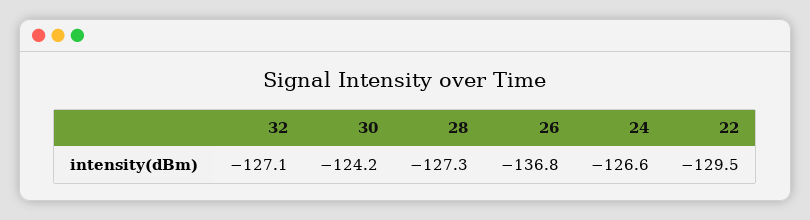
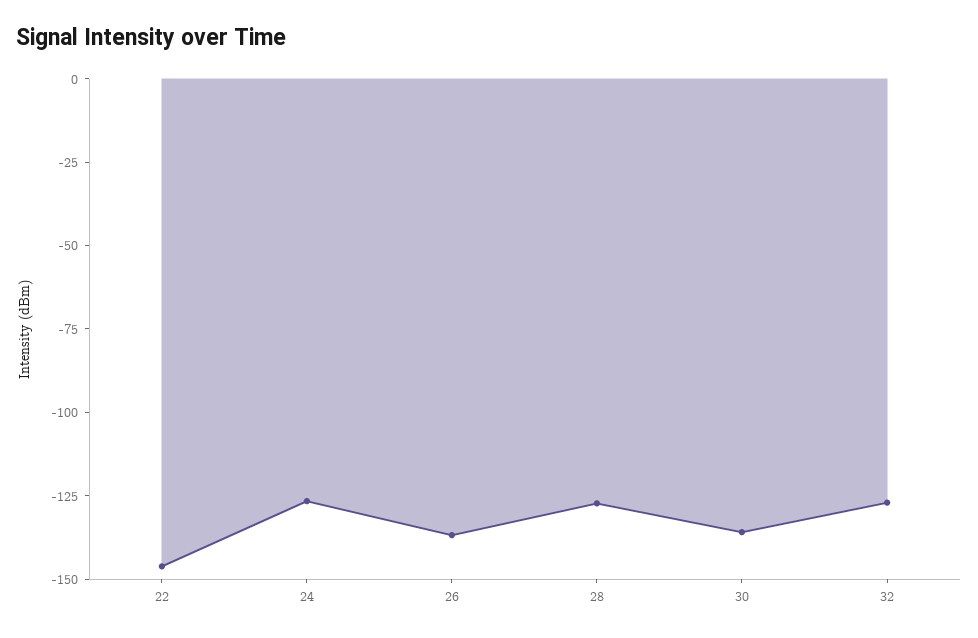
30: -124.2 -> -135
22: -129.5 -> -145

